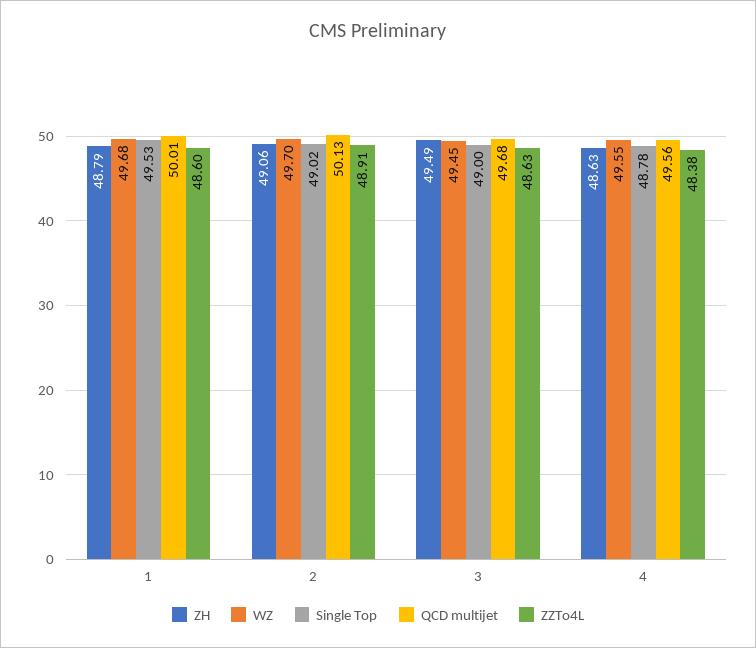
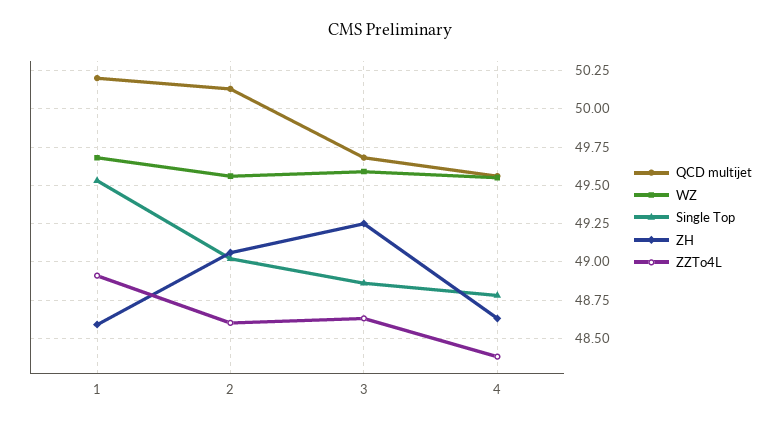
ZH, 1: 48.79 -> 48.6
QCD multijet, 1: 50.01 -> 50.2
ZZTo4L, 1: 48.6 -> 48.9
WZ, 2: 49.7 -> 49.55
ZZTo4L, 2: 48.91 -> 48.6
ZH, 3: 49.49 -> 49.25
WZ, 3: 49.45 -> 49.6
Single Top, 3: 49 -> 48.85

